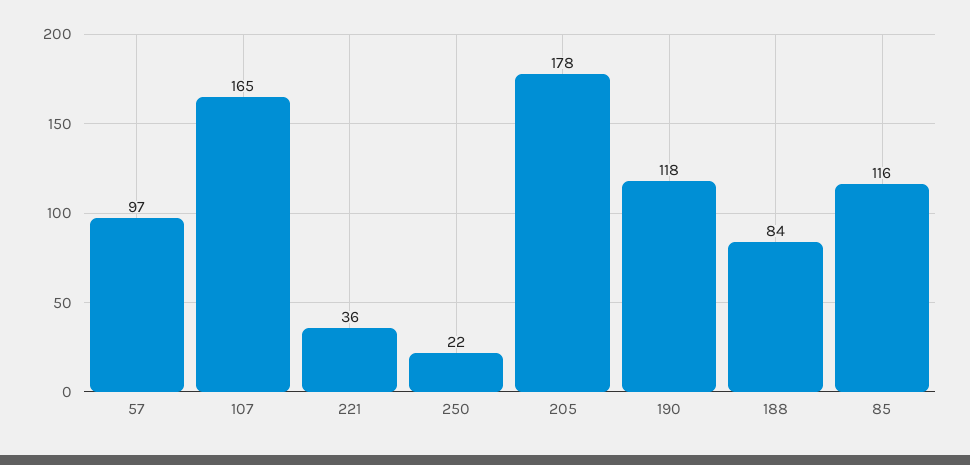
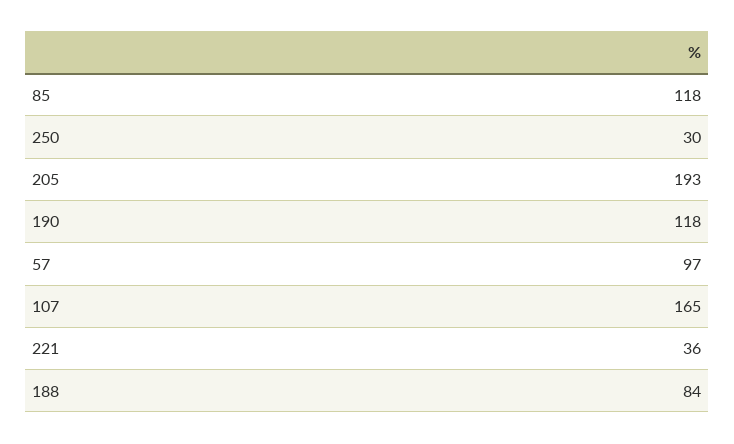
250: 22 -> 30
205: 178 -> 193
85: 116 -> 118

